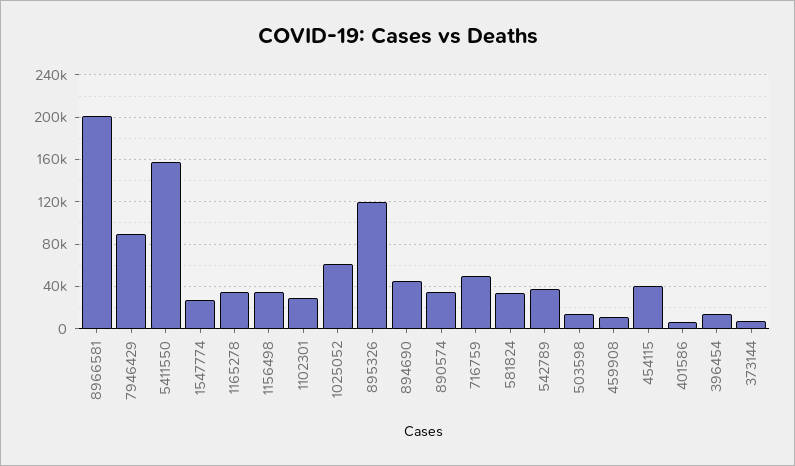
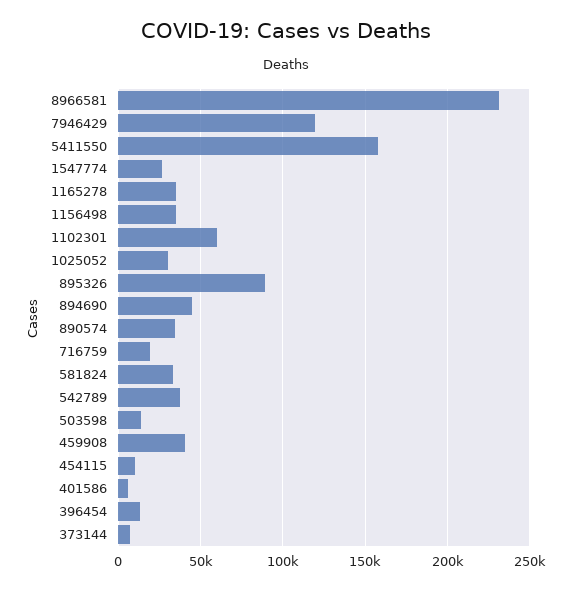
8966581: 200000 -> 230000
7946429: 90000 -> 120000
1102301: 30000 -> 60000
1025052: 60000 -> 30000
895326: 120000 -> 90000
716759: 50000 -> 20000
459908: 10000 -> 40000
454115: 40000 -> 10000

